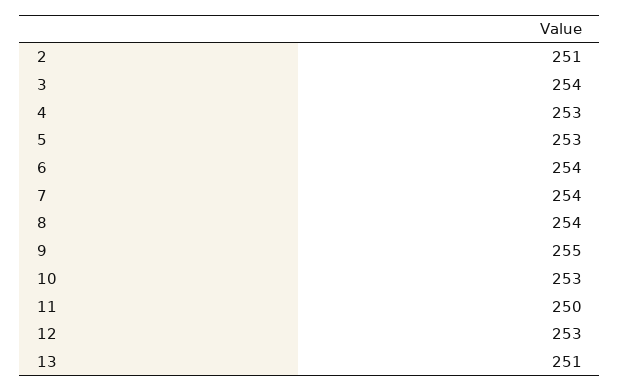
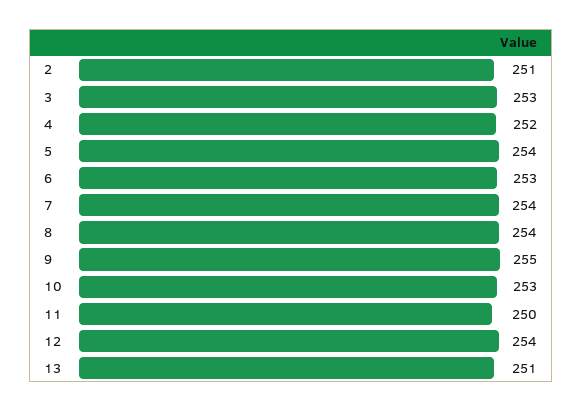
3: 254 -> 253
4: 253 -> 252
5: 253 -> 254
6: 254 -> 253
12: 253 -> 254

